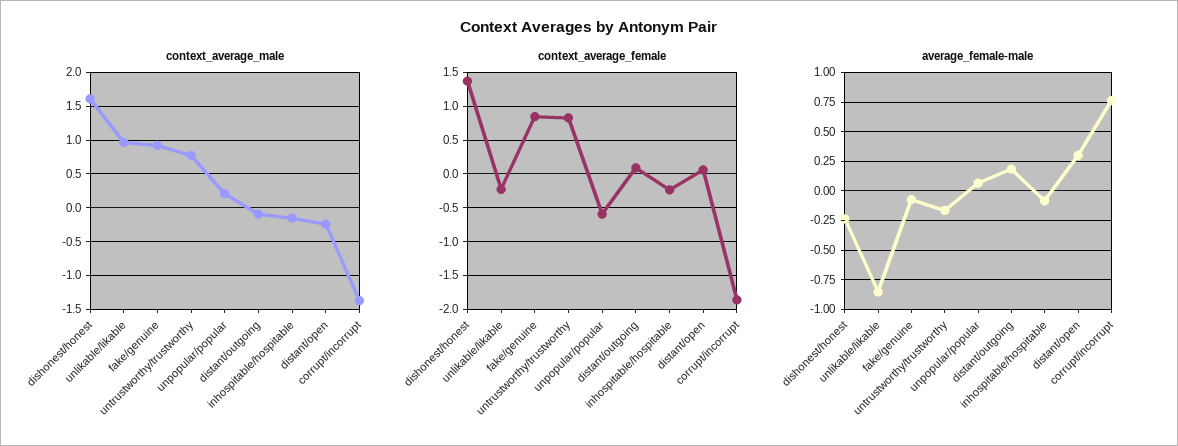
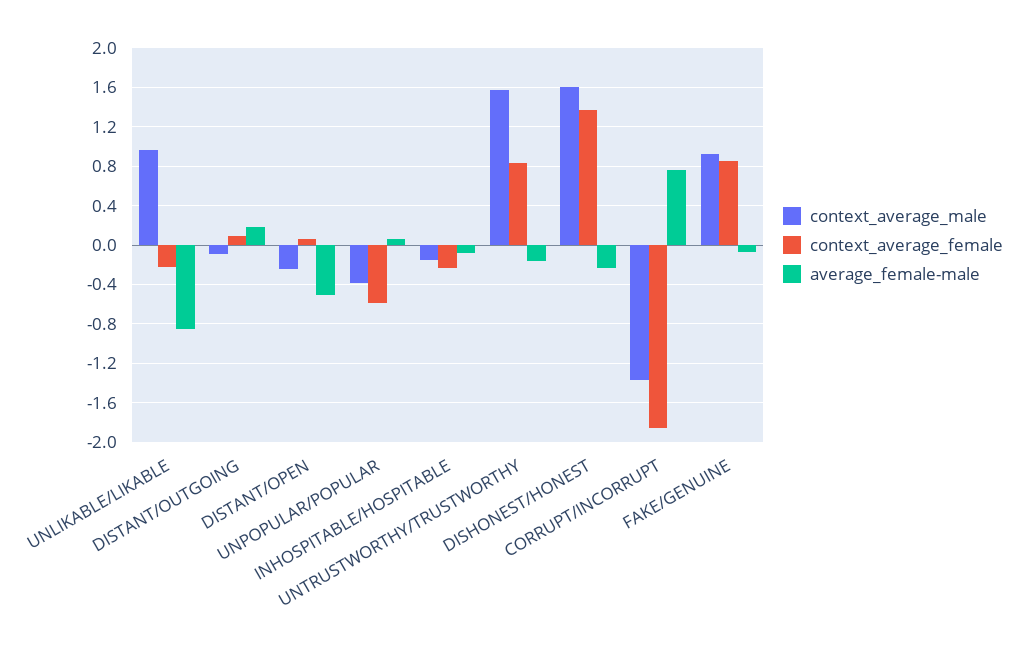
context_average_male, untrustworthy/trustworthy: 0.8 -> 1.6
context_average_male, unpopular/popular: 0.2 -> -0.4
average_female-male, distant/open: 0.25 -> -0.5

